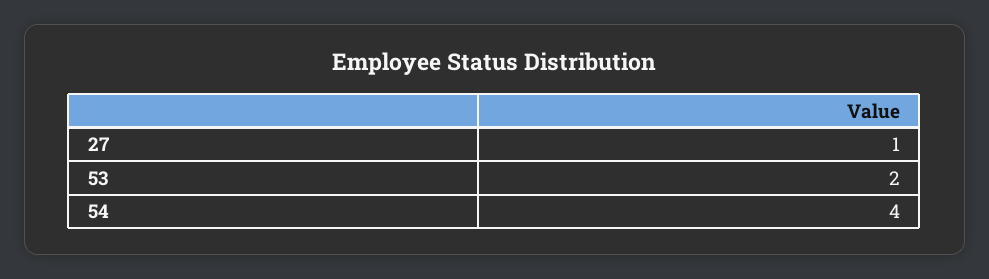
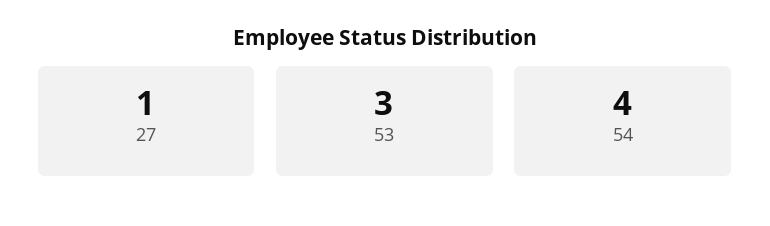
53: 2 -> 3

